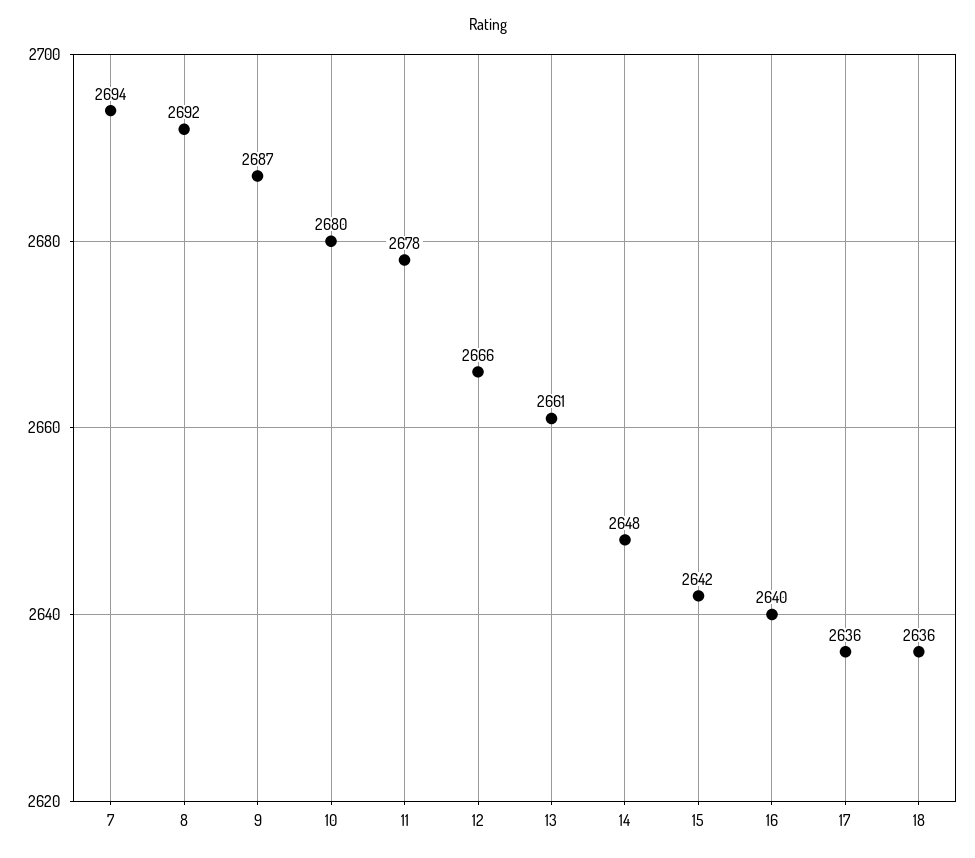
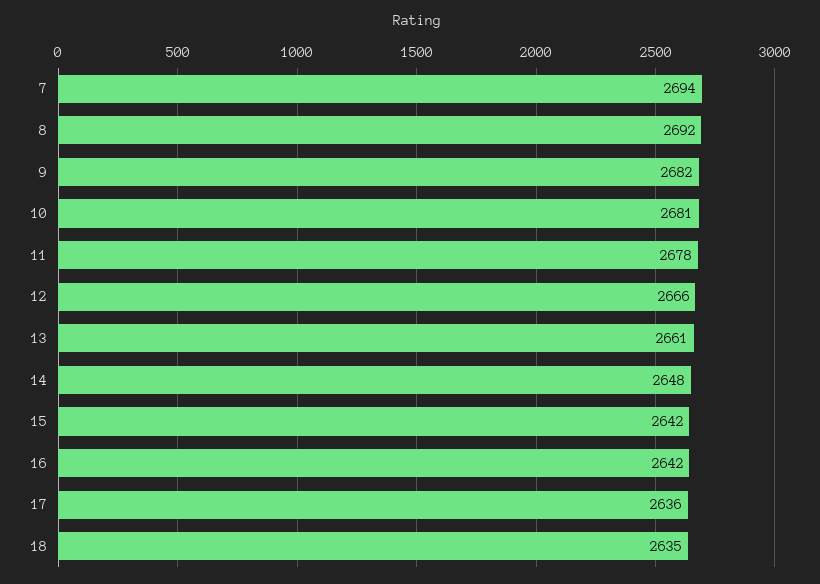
9: 2687 -> 2682
10: 2680 -> 2681
16: 2640 -> 2642
18: 2636 -> 2635

